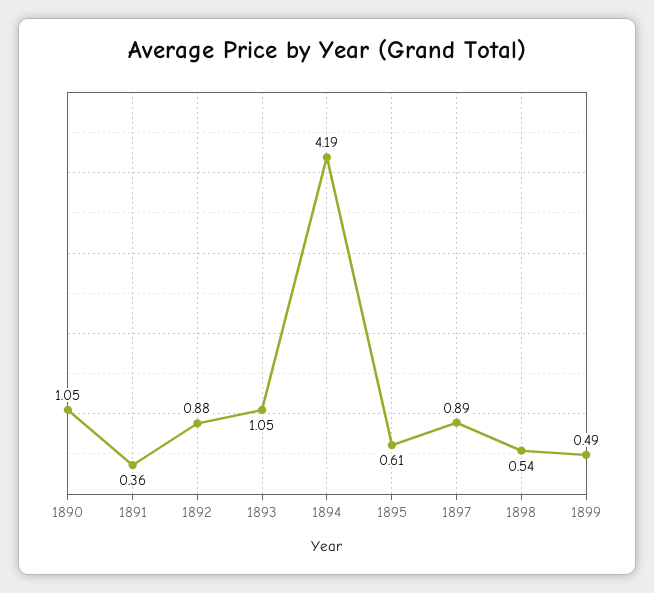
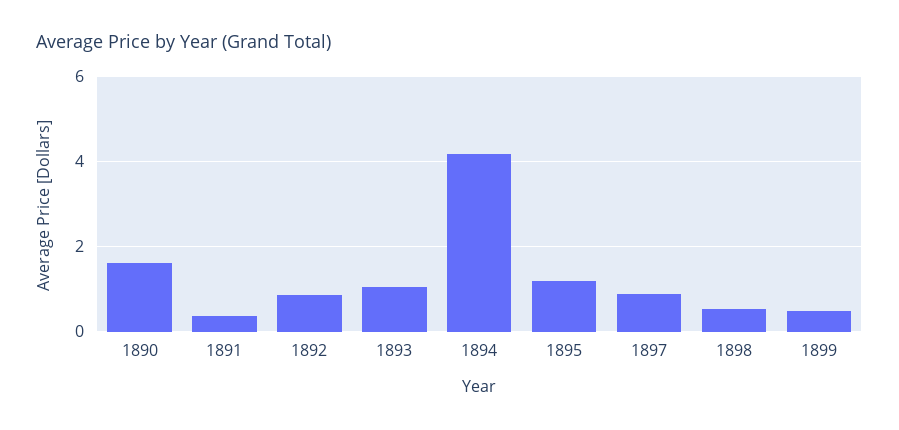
1890: 1.05 -> 1.6
1895: 0.61 -> 1.2

